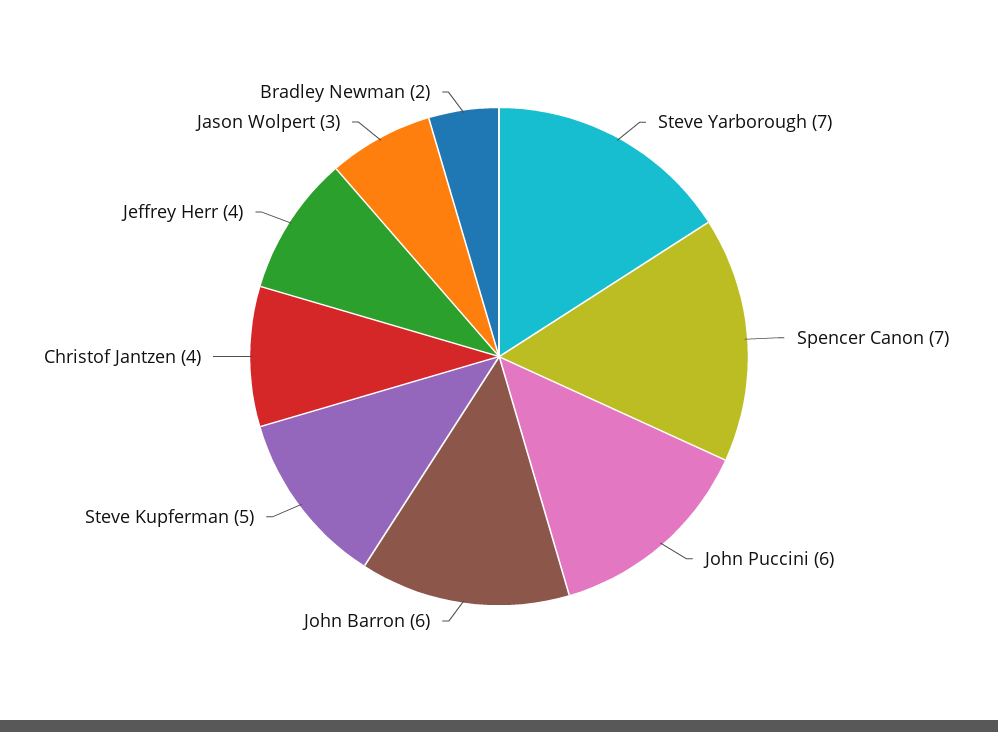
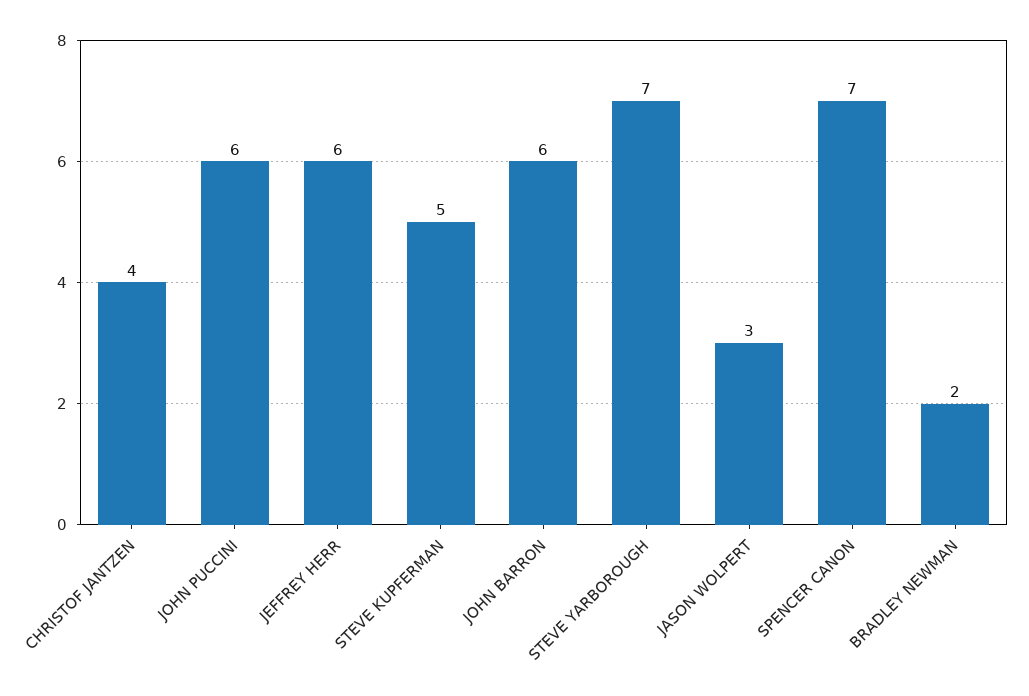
Jeffrey Herr: 4 -> 6

